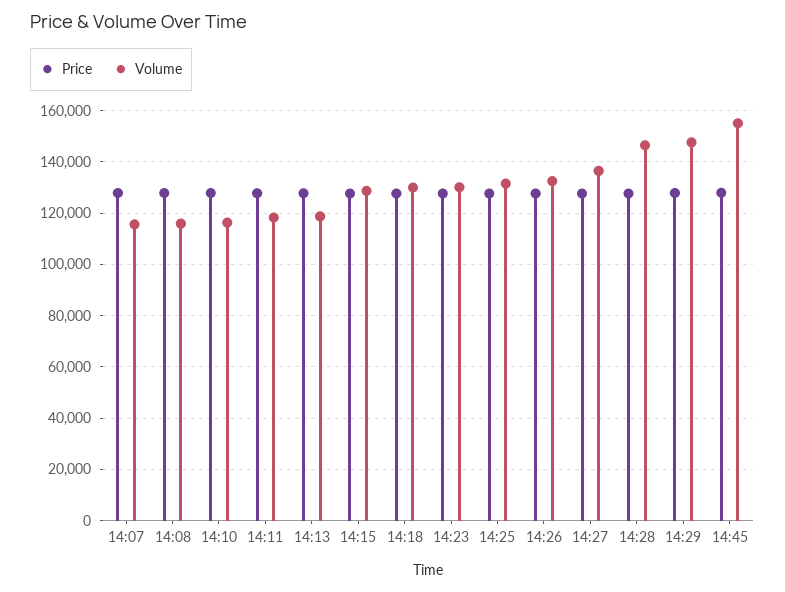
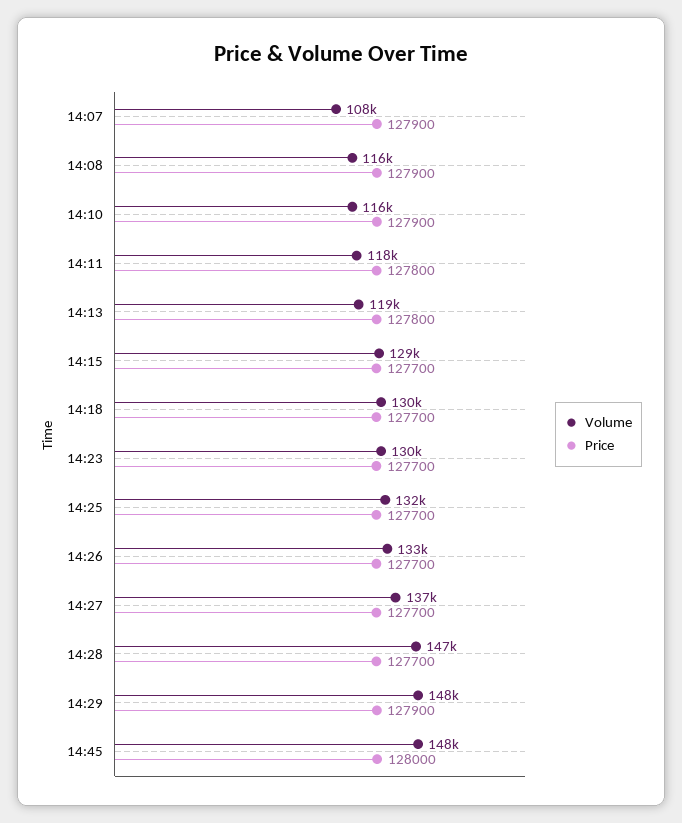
Volume, 14:07: 115000 -> 108000
Volume, 14:45: 155000 -> 148000

